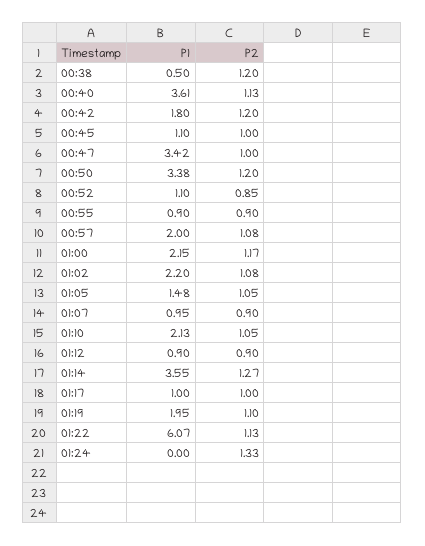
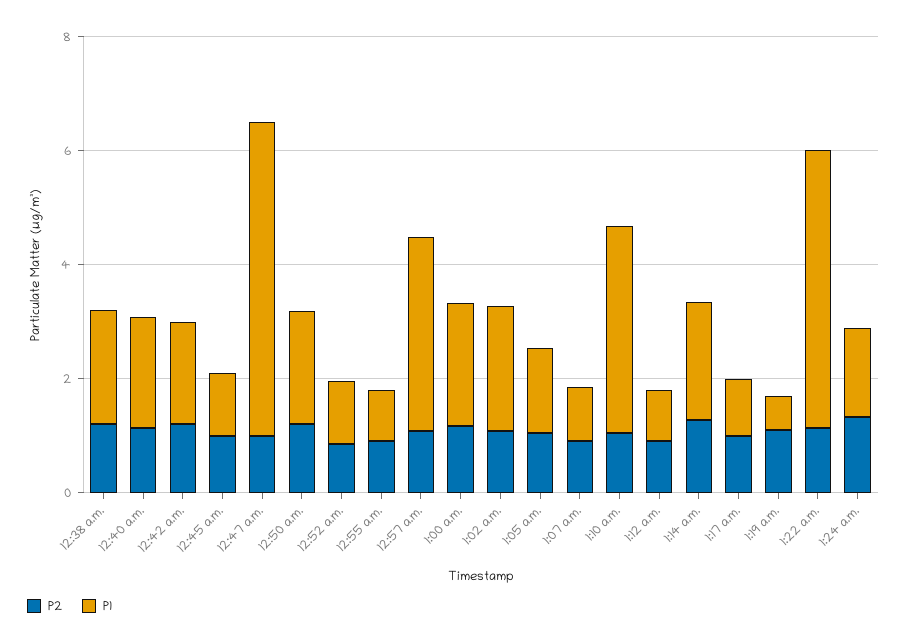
P1, 00:38: 0.5 -> 2
P1, 00:40: 3.61 -> 2
P1, 00:47: 3.42 -> 5.5
P1, 00:50: 3.38 -> 2
P1, 00:57: 2 -> 3.5
P1, 01:10: 2.13 -> 3.5
P1, 01:14: 3.55 -> 2
P1, 01:19: 1.95 -> 0.5
P1, 01:22: 6.07 -> 5
P1, 01:24: 0 -> 1.5

